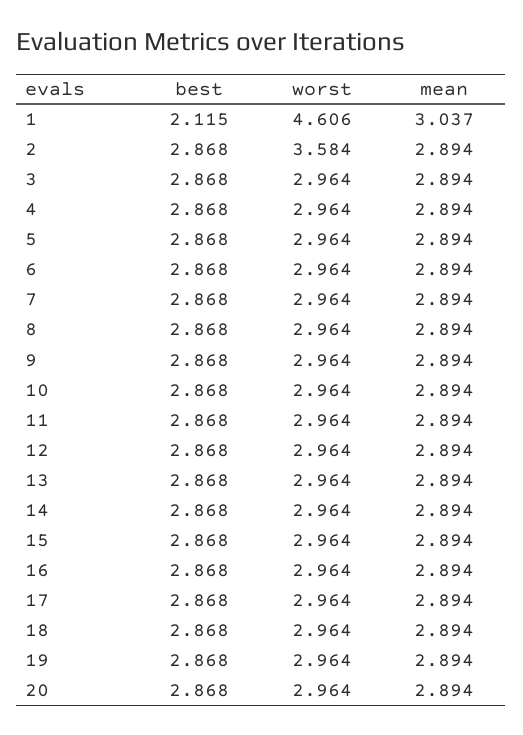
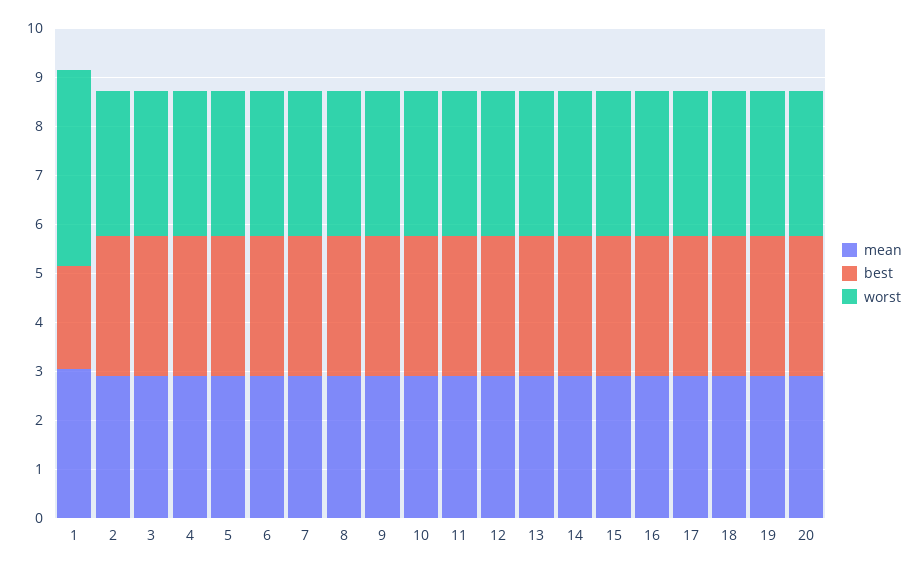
worst, 1: 4.606 -> 4
worst, 2: 3.584 -> 3

